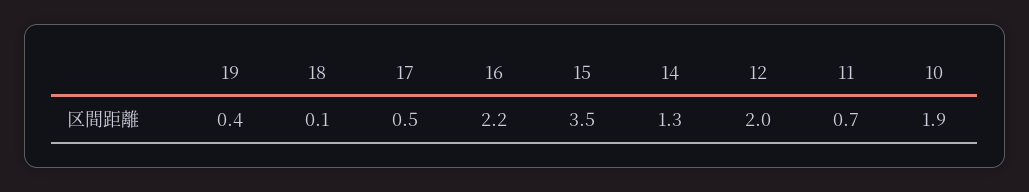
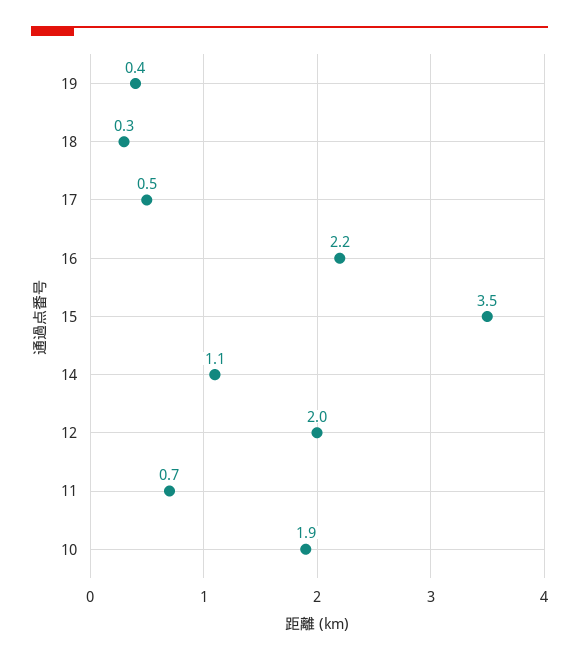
18: 0.1 -> 0.3
14: 1.3 -> 1.1

